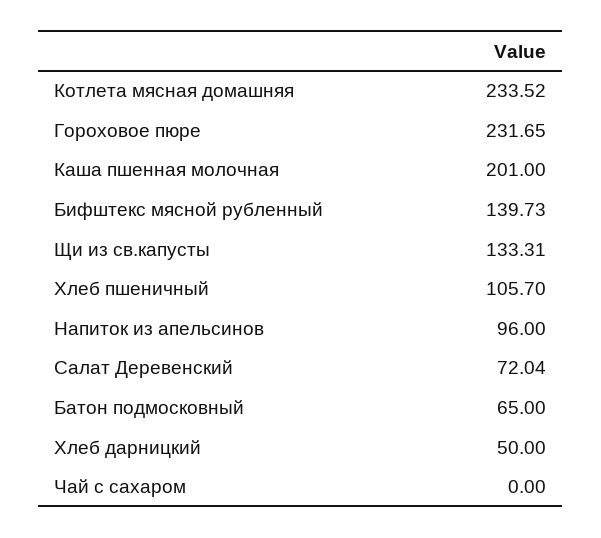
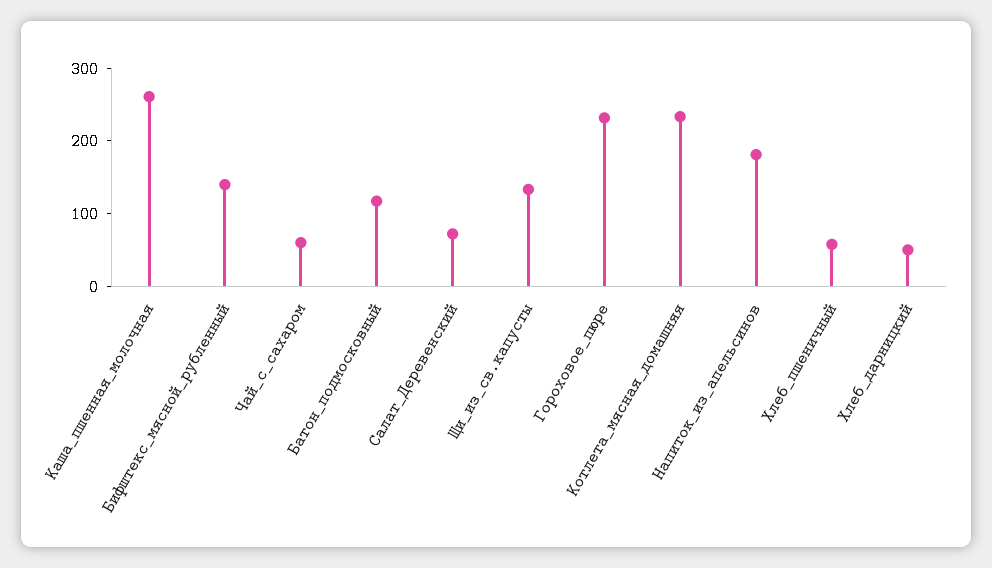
Каша пшенная молочная: 201 -> 260
Хлеб пшеничный: 105.7 -> 60
Напиток из апельсинов: 96 -> 180
Батон подмосковный: 65 -> 120
Чай с сахаром: 0 -> 60

